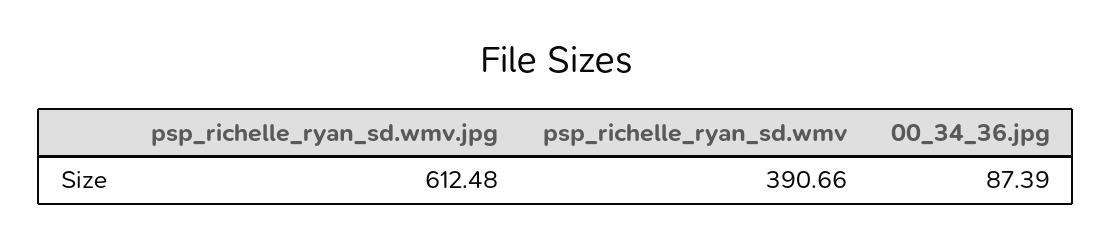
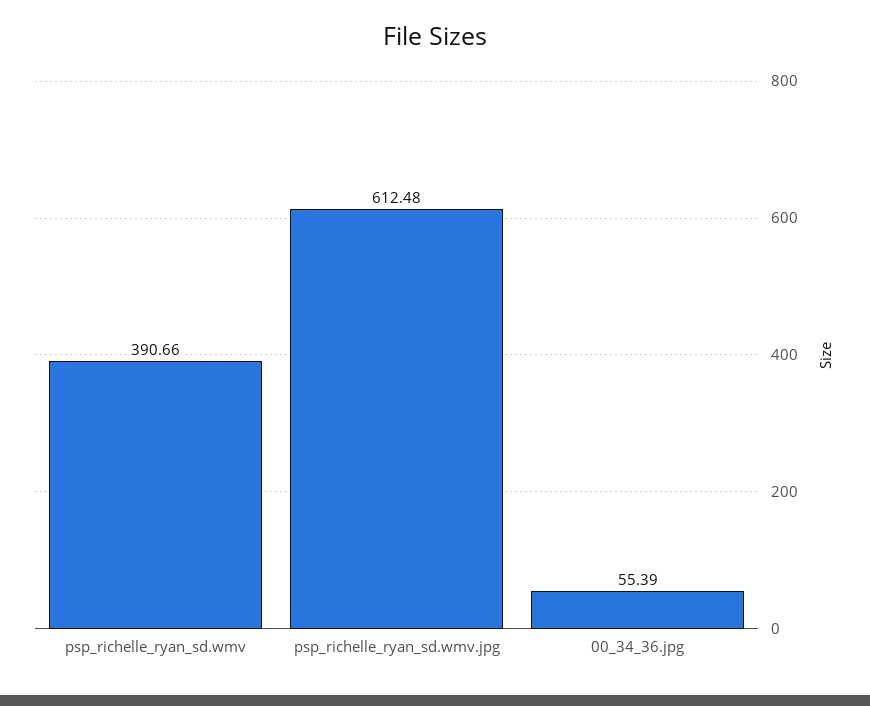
00_34_36.jpg: 87.39 -> 55.39

